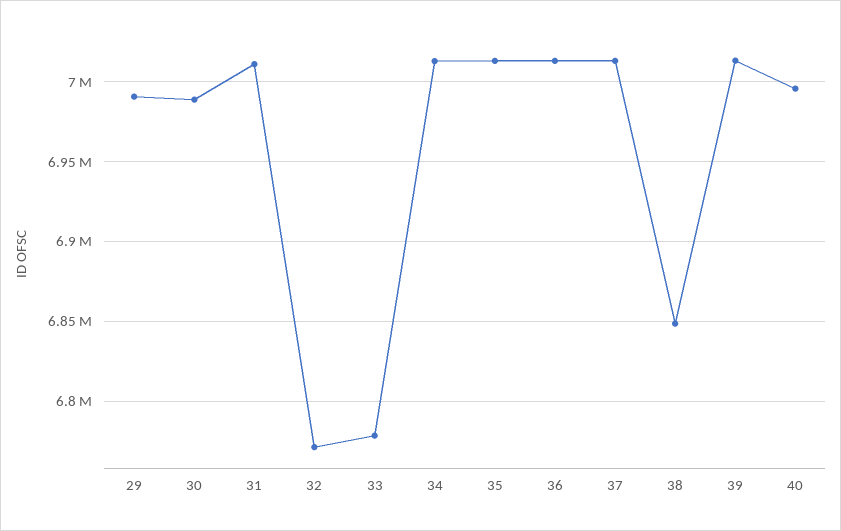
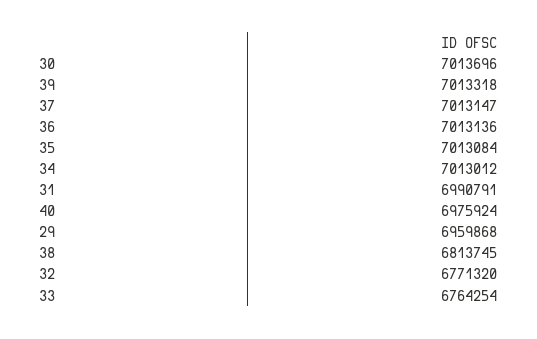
29: 6990000 -> 6959868
30: 6990000 -> 7013696
31: 7010000 -> 6990791
33: 6780000 -> 6764254
38: 6850000 -> 6813745
40: 6995000 -> 6975924

